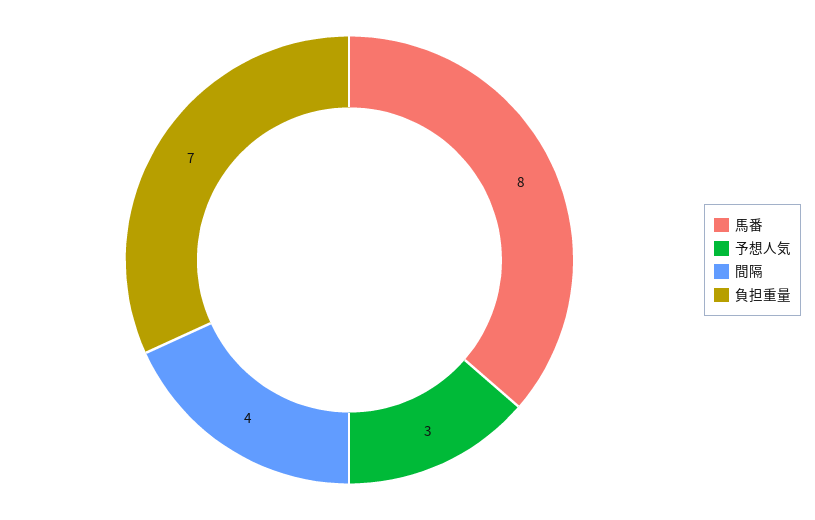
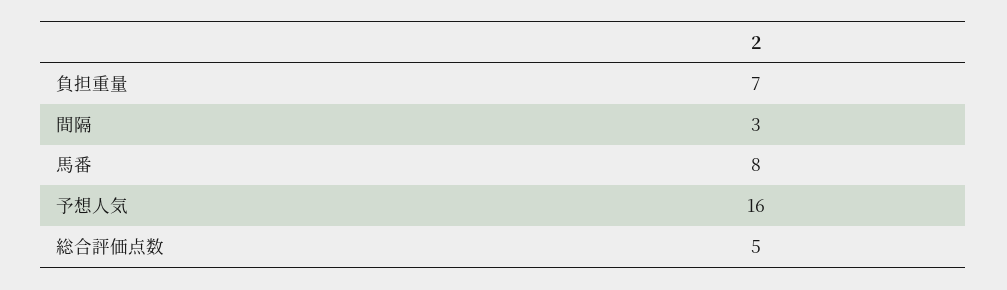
予想人気: 3 -> 16
間隔: 4 -> 3
総合評価点数: none -> 5

